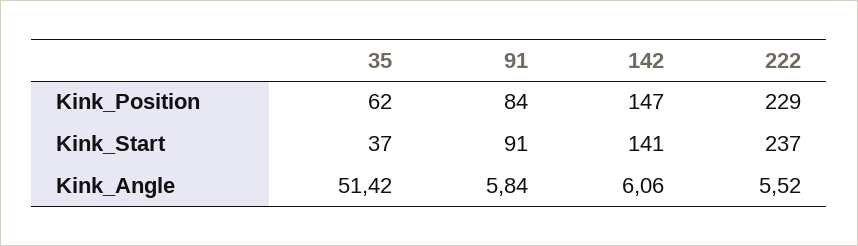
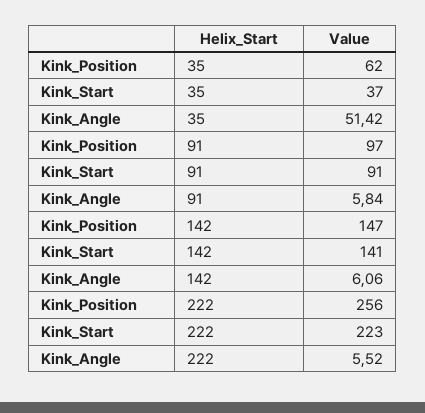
91, Kink_Position: 84 -> 97
222, Kink_Position: 229 -> 256
222, Kink_Start: 237 -> 223

